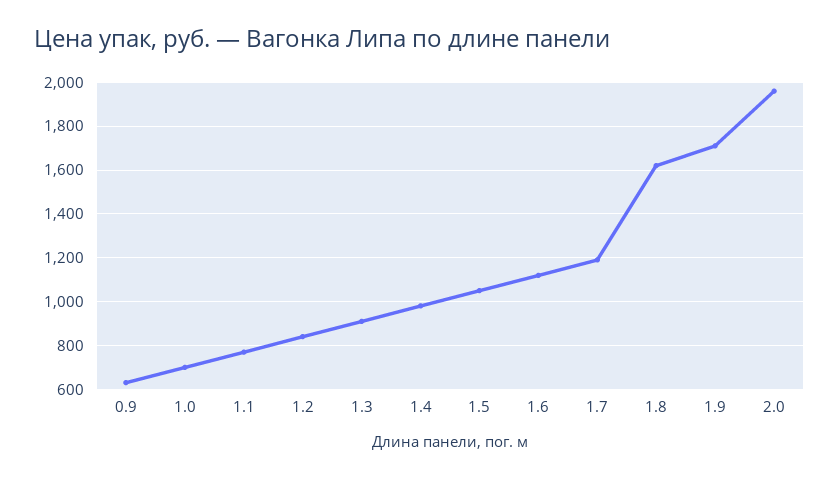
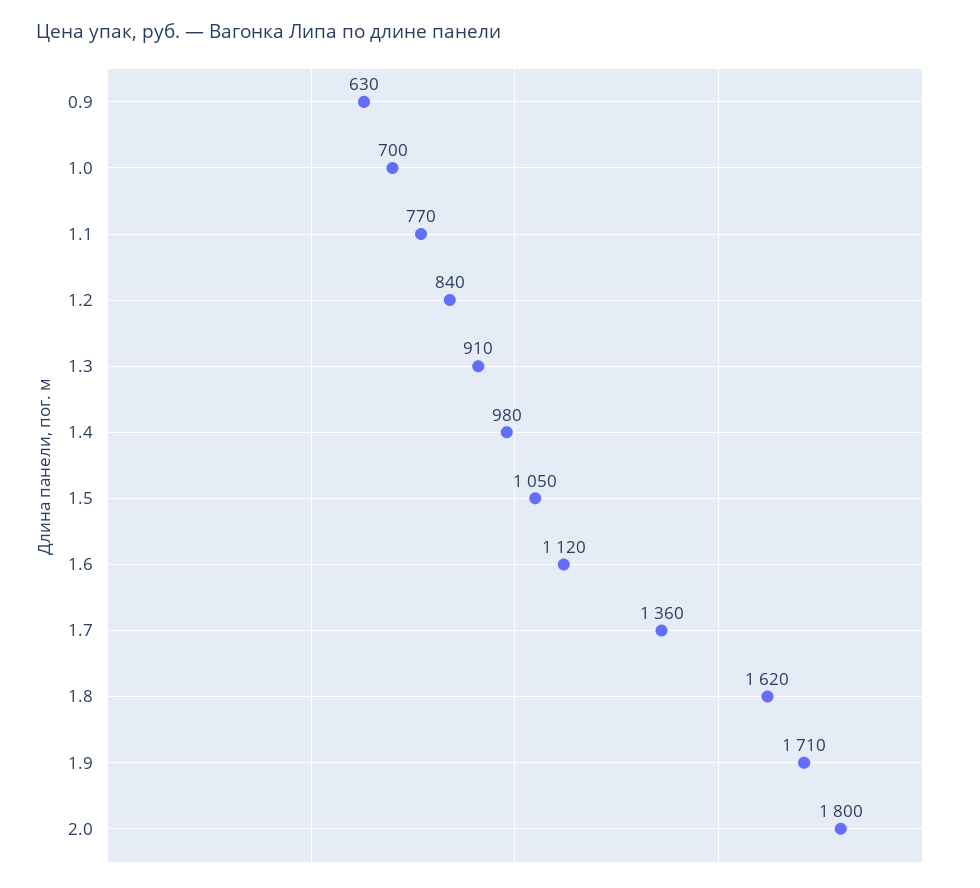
1.7: 1200 -> 1360
2.0: 1950 -> 1800

